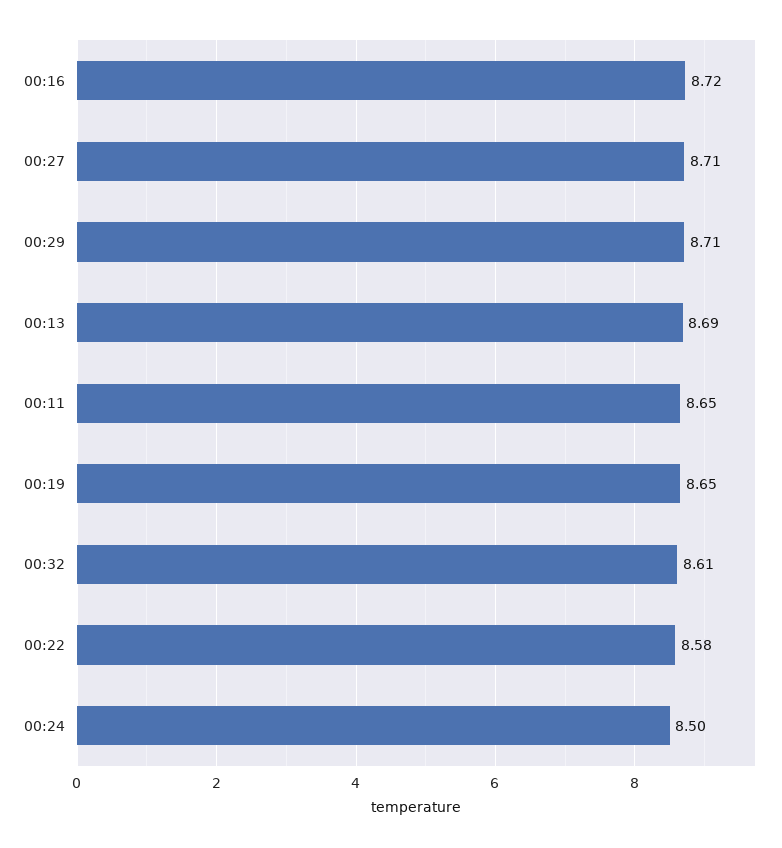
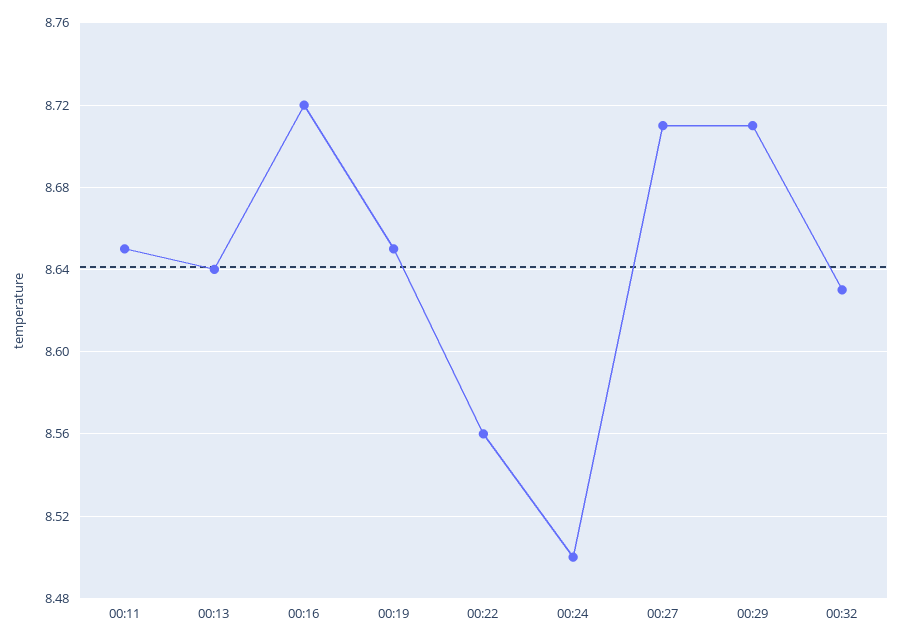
00:13: 8.69 -> 8.64
00:32: 8.61 -> 8.63
00:22: 8.58 -> 8.56

